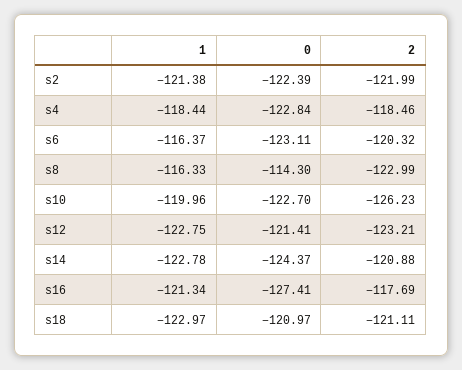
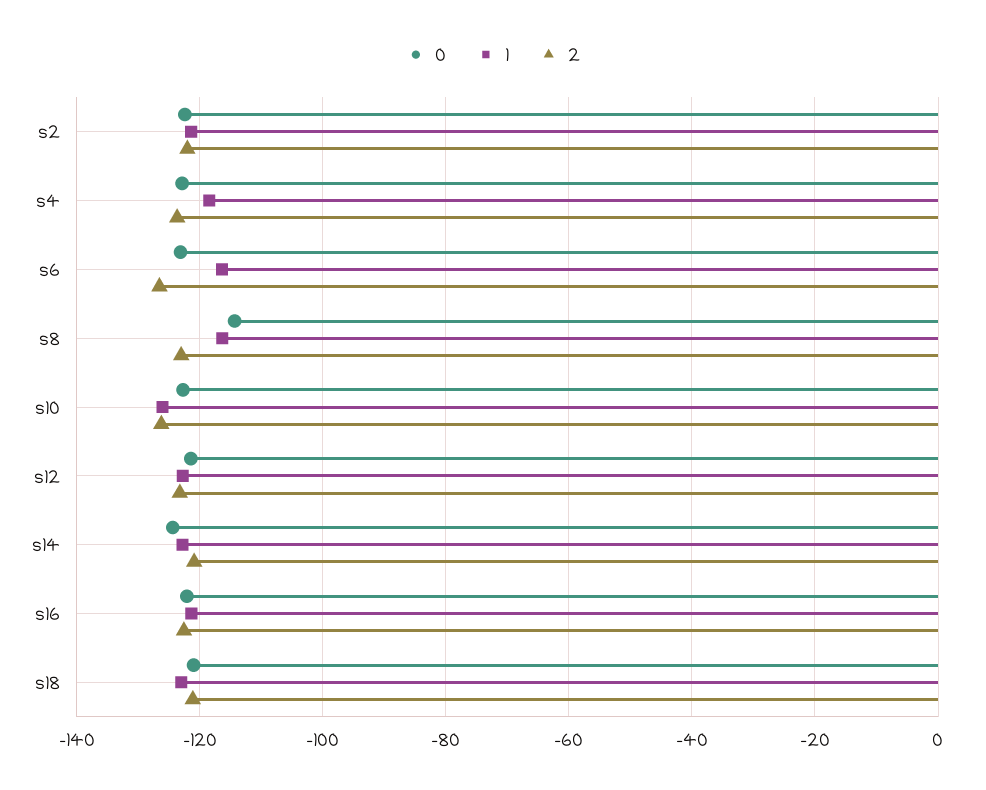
2, s4: -118.46 -> -124
2, s6: -120.32 -> -126
1, s10: -119.96 -> -126
0, s16: -127.41 -> -122
2, s16: -117.69 -> -122

